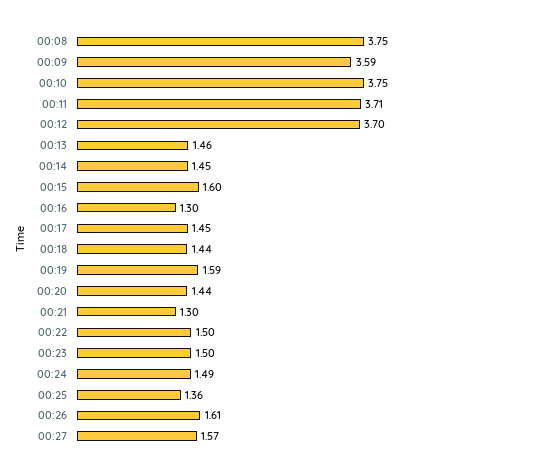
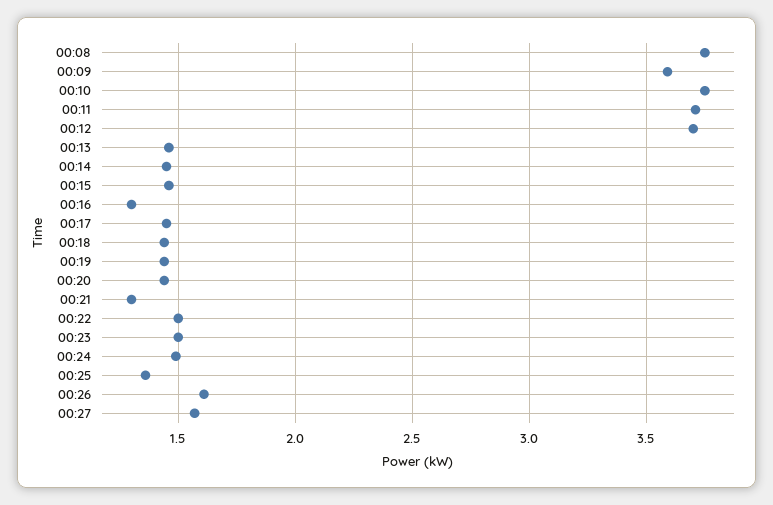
00:15: 1.6 -> 1.45
00:19: 1.59 -> 1.45

